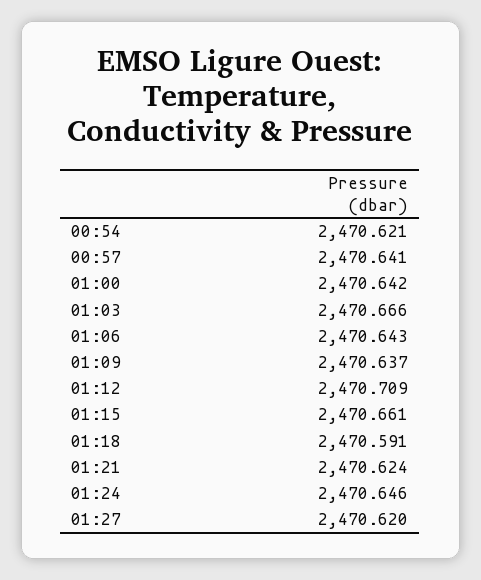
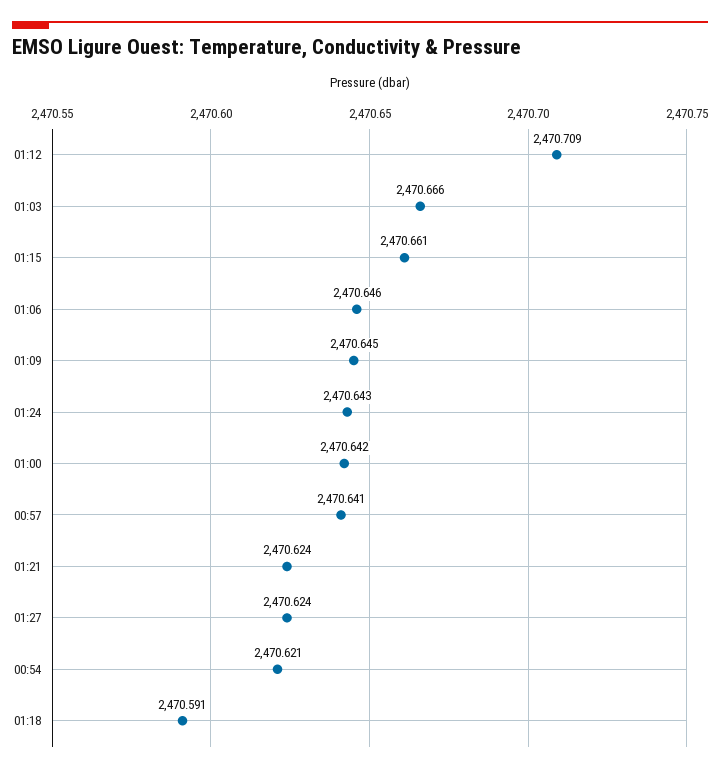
01:06: 2470.643 -> 2470.646
01:09: 2470.637 -> 2470.645
01:24: 2470.646 -> 2470.643
01:27: 2470.62 -> 2470.624

